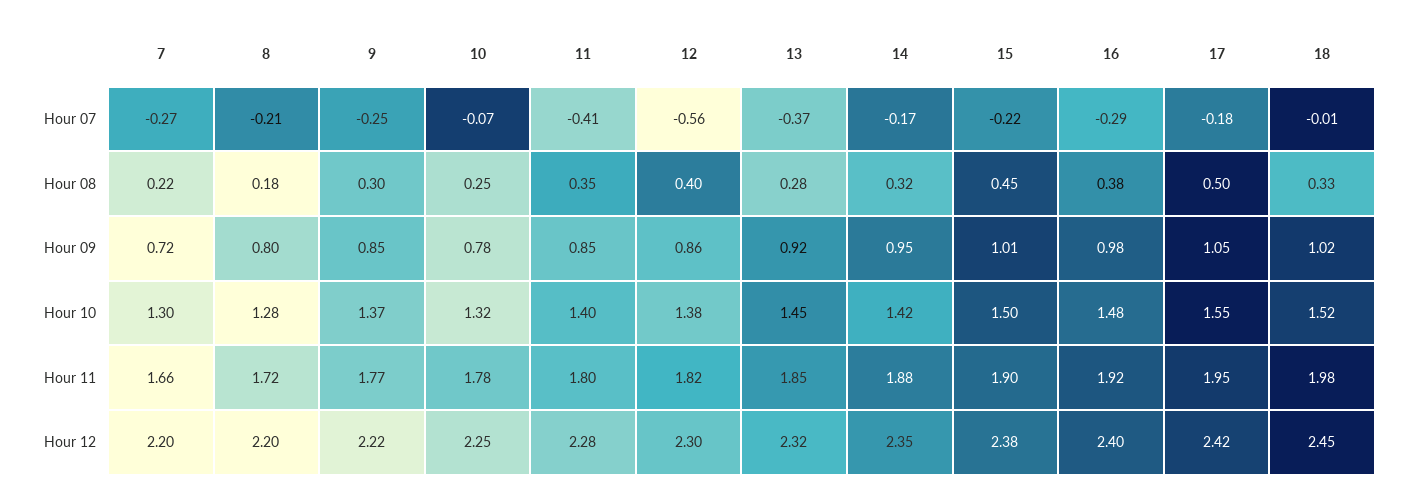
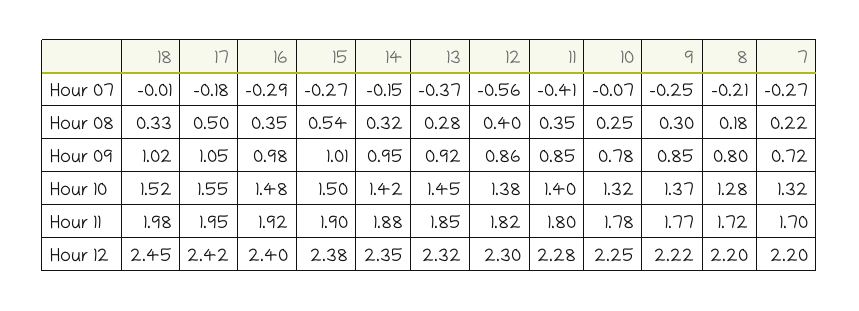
14, Hour 07: -0.17 -> -0.15
15, Hour 07: -0.22 -> -0.27
15, Hour 08: 0.45 -> 0.54
16, Hour 08: 0.38 -> 0.35
7, Hour 10: 1.3 -> 1.32
7, Hour 11: 1.66 -> 1.7

